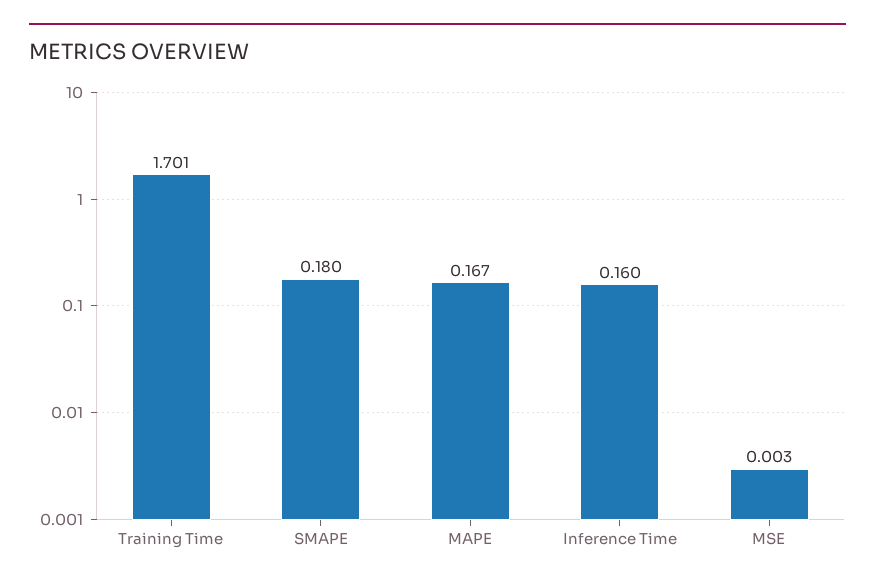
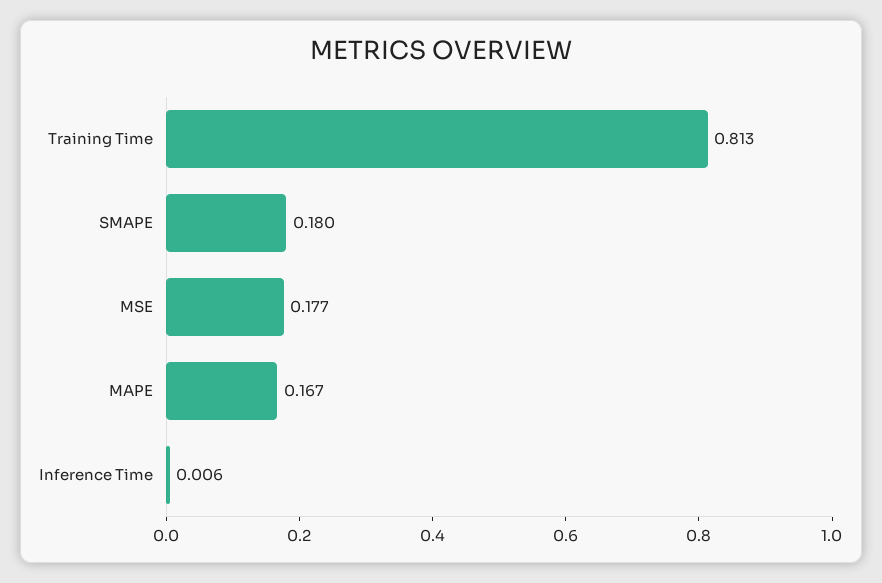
Training Time: 1.701 -> 0.813
Inference Time: 0.16 -> 0.006
MSE: 0.003 -> 0.177

